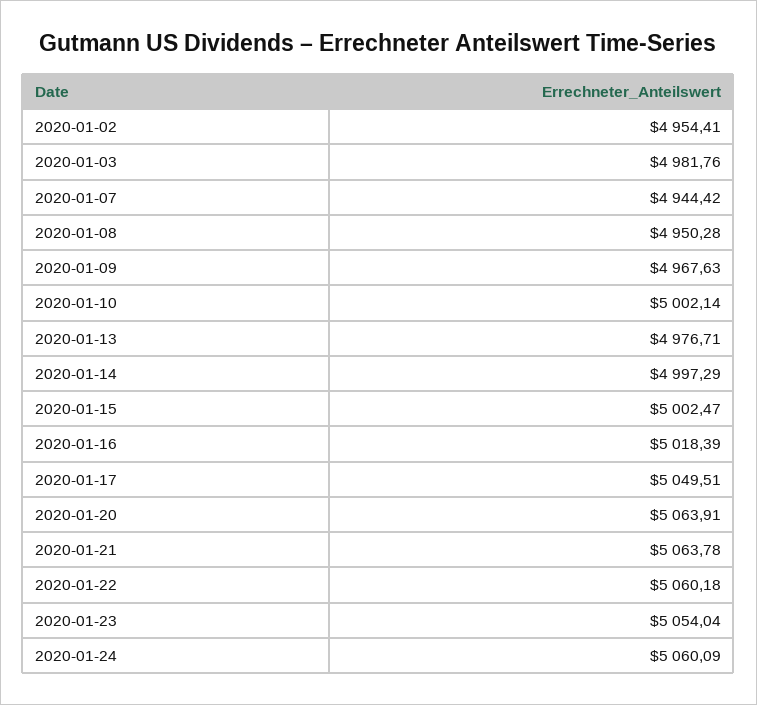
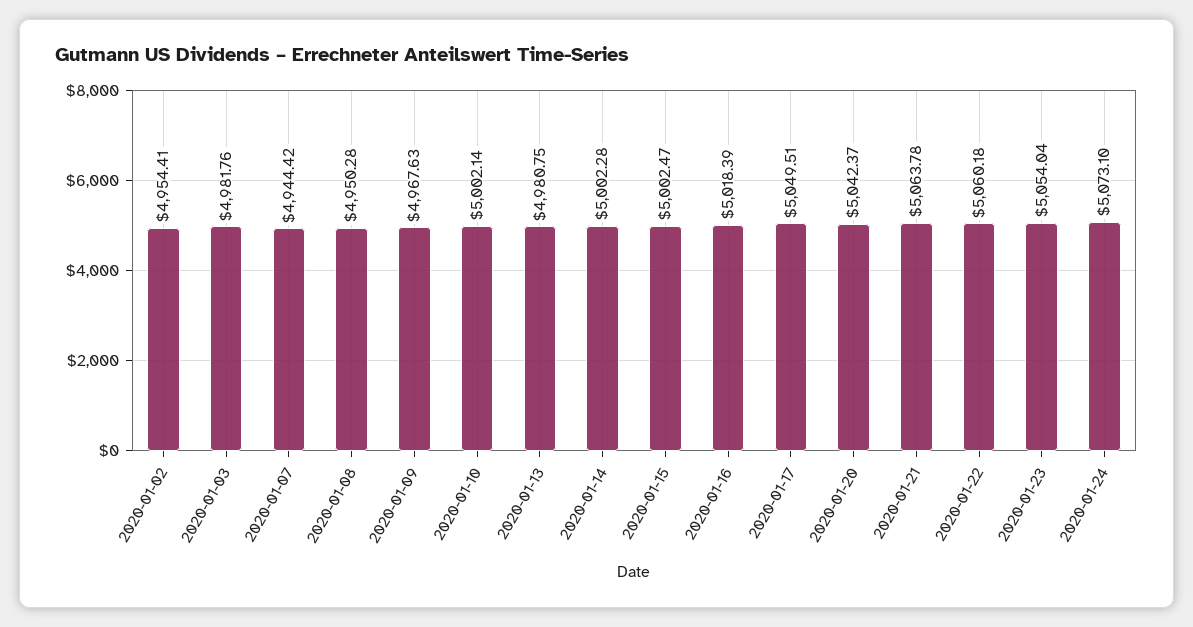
2020-01-13: 4976.71 -> 4980.75
2020-01-14: 4997.29 -> 5002.28
2020-01-20: 5063.91 -> 5042.37
2020-01-24: 5060.09 -> 5073.1

